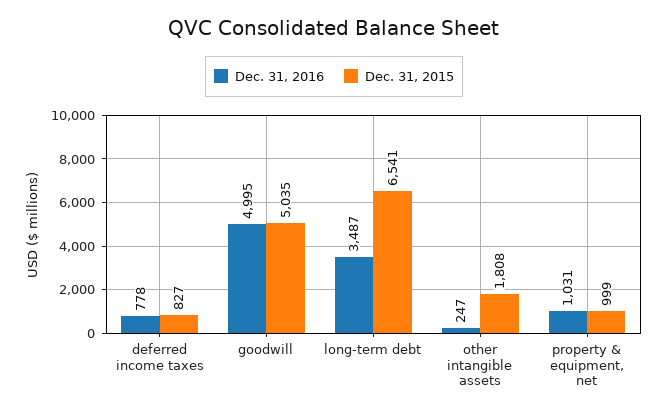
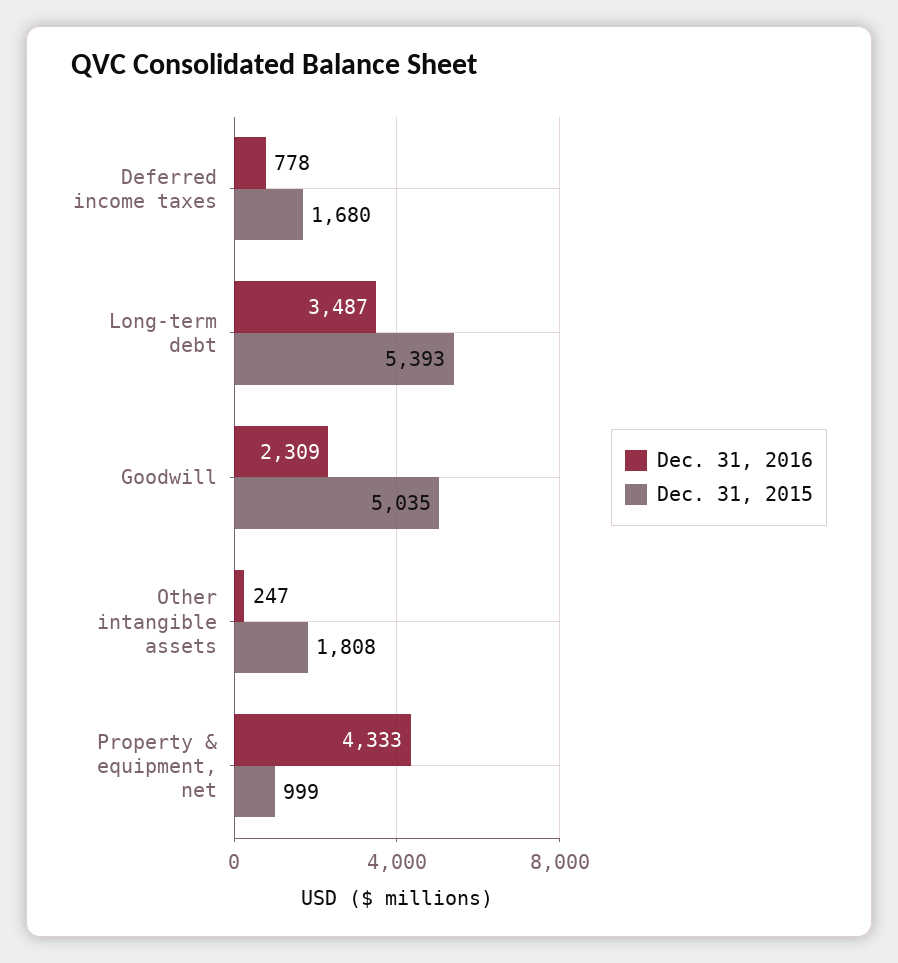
Dec. 31, 2015, deferred income taxes: 827 -> 1680
Dec. 31, 2016, goodwill: 4995 -> 2309
Dec. 31, 2015, long-term debt: 6541 -> 5393
Dec. 31, 2016, property & equipment, net: 1031 -> 4333

